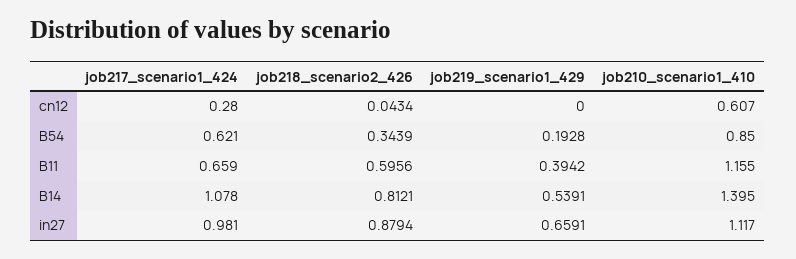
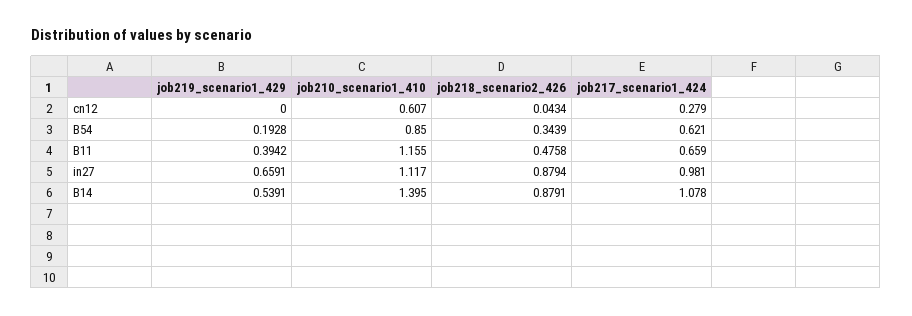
job217_scenario1_424, cn12: 0.28 -> 0.279
job218_scenario2_426, B11: 0.5956 -> 0.4758
job218_scenario2_426, B14: 0.8121 -> 0.8791

